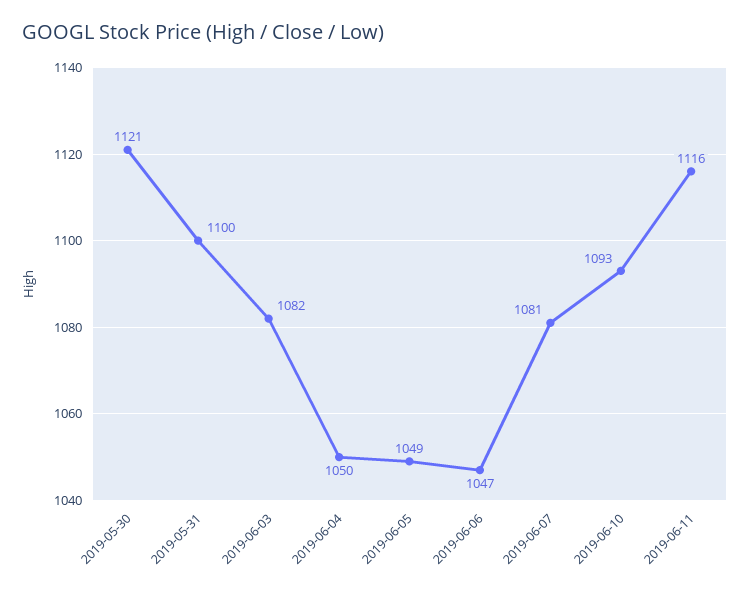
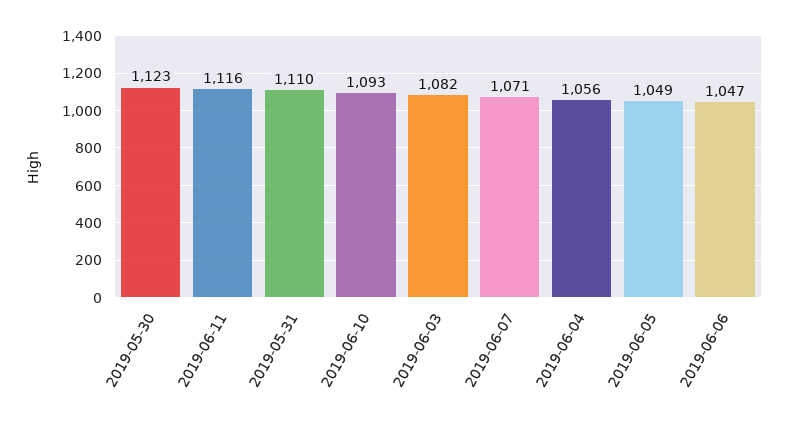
2019-05-30: 1121 -> 1123
2019-05-31: 1100 -> 1110
2019-06-04: 1050 -> 1056
2019-06-07: 1081 -> 1071

